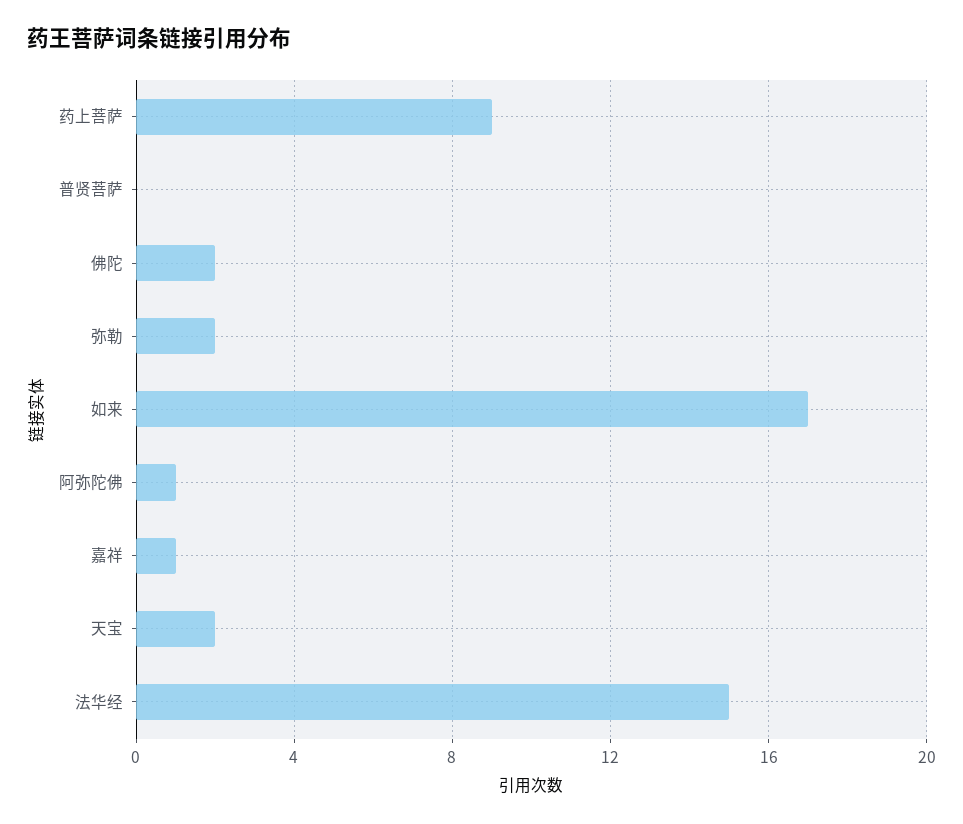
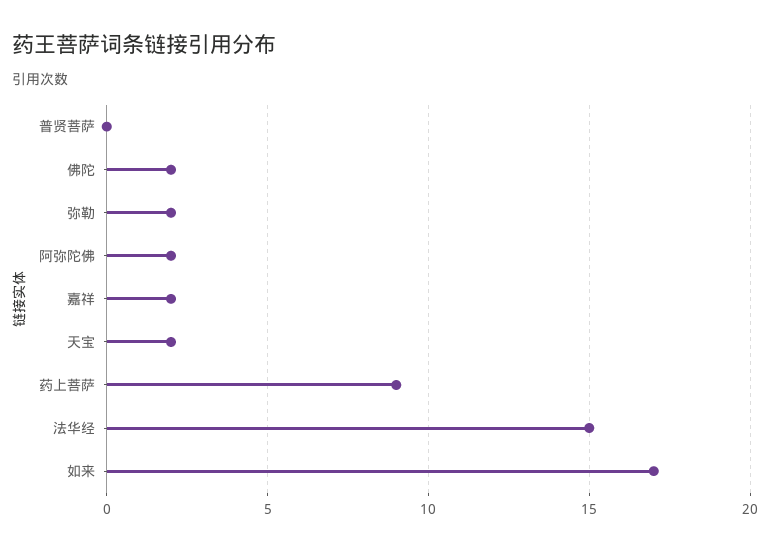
阿弥陀佛: 1 -> 2
嘉祥: 1 -> 2

